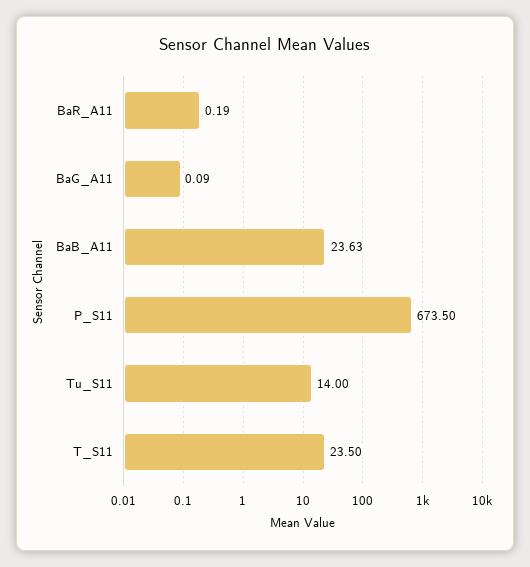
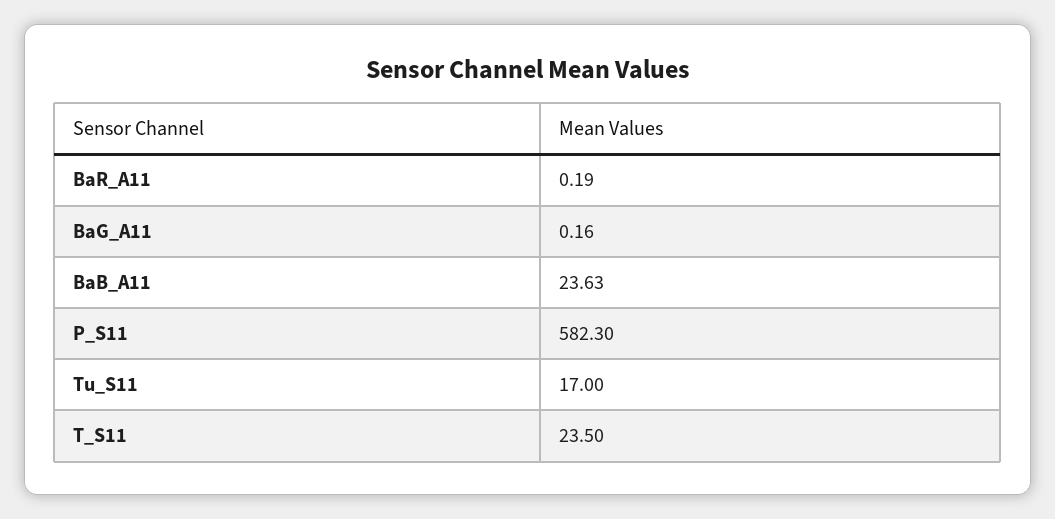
BaG_A11: 0.09 -> 0.16
P_S11: 673.5 -> 582.3
Tu_S11: 14 -> 17

